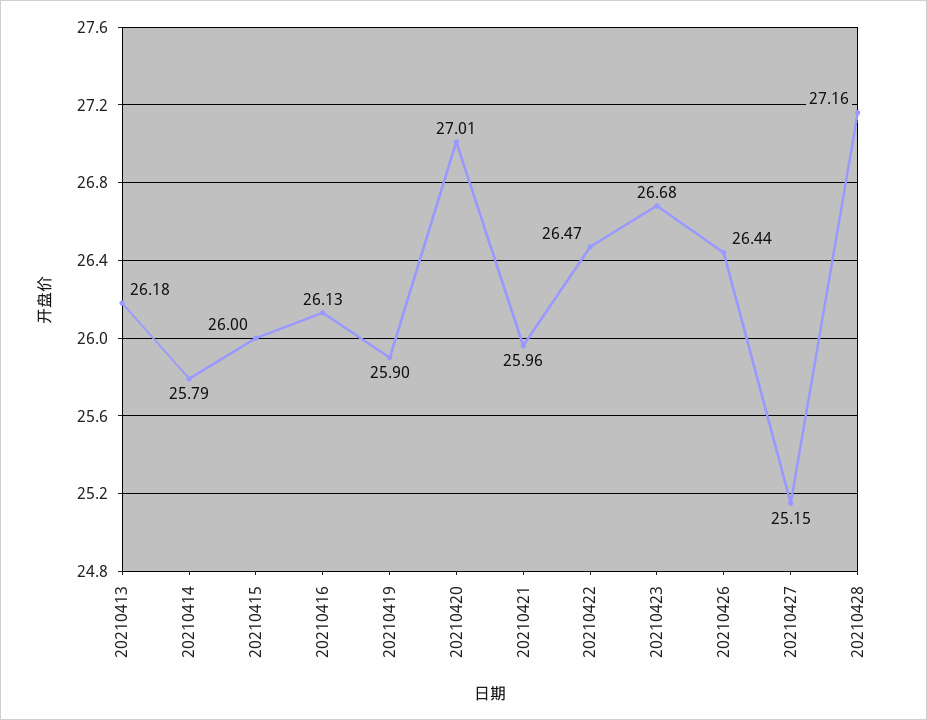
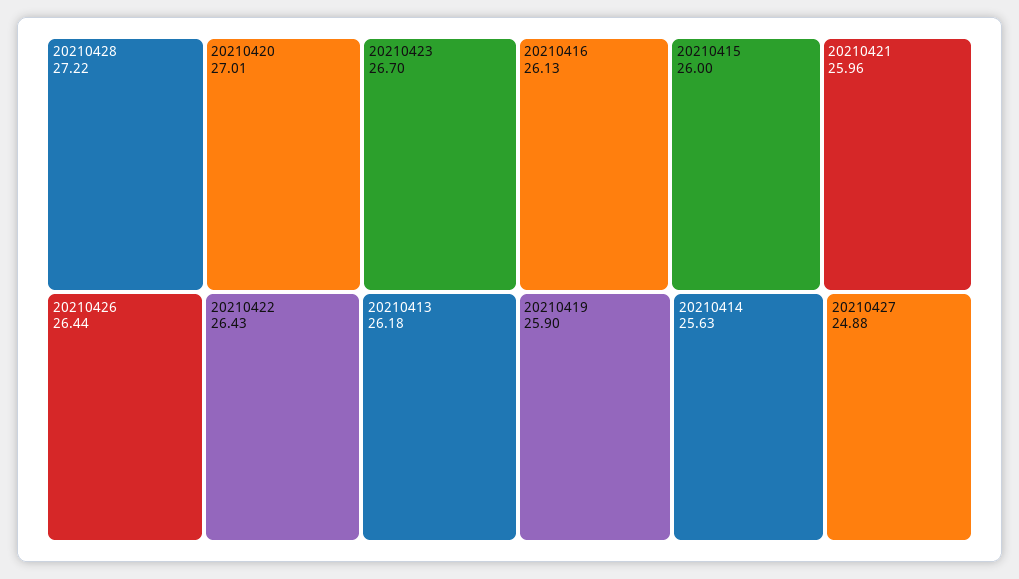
20210414: 25.79 -> 25.63
20210422: 26.47 -> 26.43
20210423: 26.68 -> 26.7
20210427: 25.15 -> 24.88
20210428: 27.16 -> 27.22

